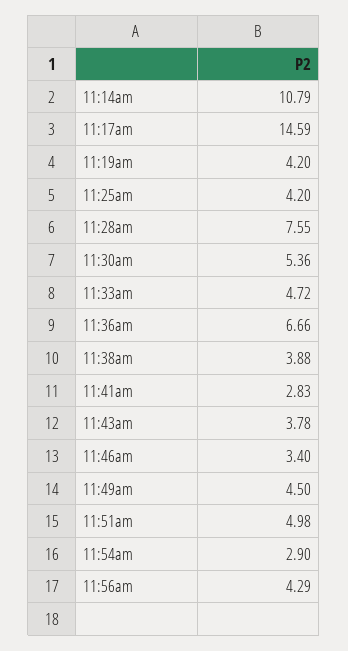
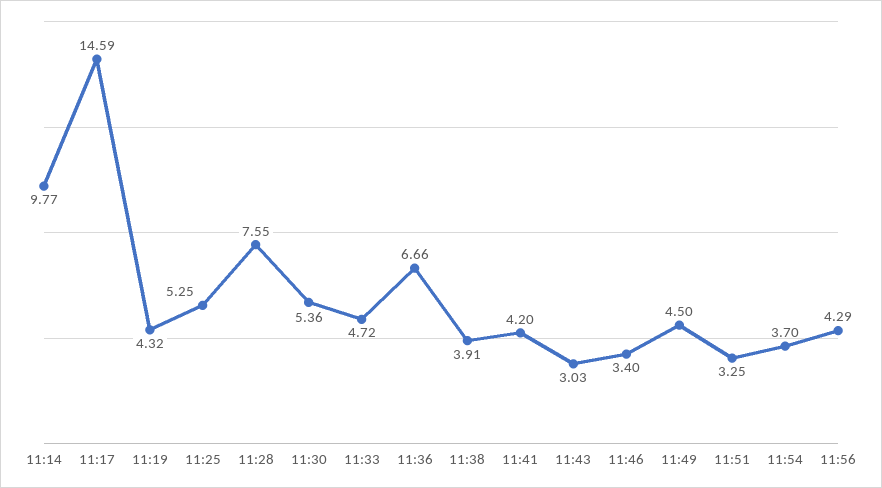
11:14am: 10.79 -> 9.77
11:19am: 4.2 -> 4.32
11:25am: 4.2 -> 5.25
11:38am: 3.88 -> 3.91
11:41am: 2.83 -> 4.2
11:43am: 3.78 -> 3.03
11:51am: 4.98 -> 3.25
11:54am: 2.9 -> 3.7

